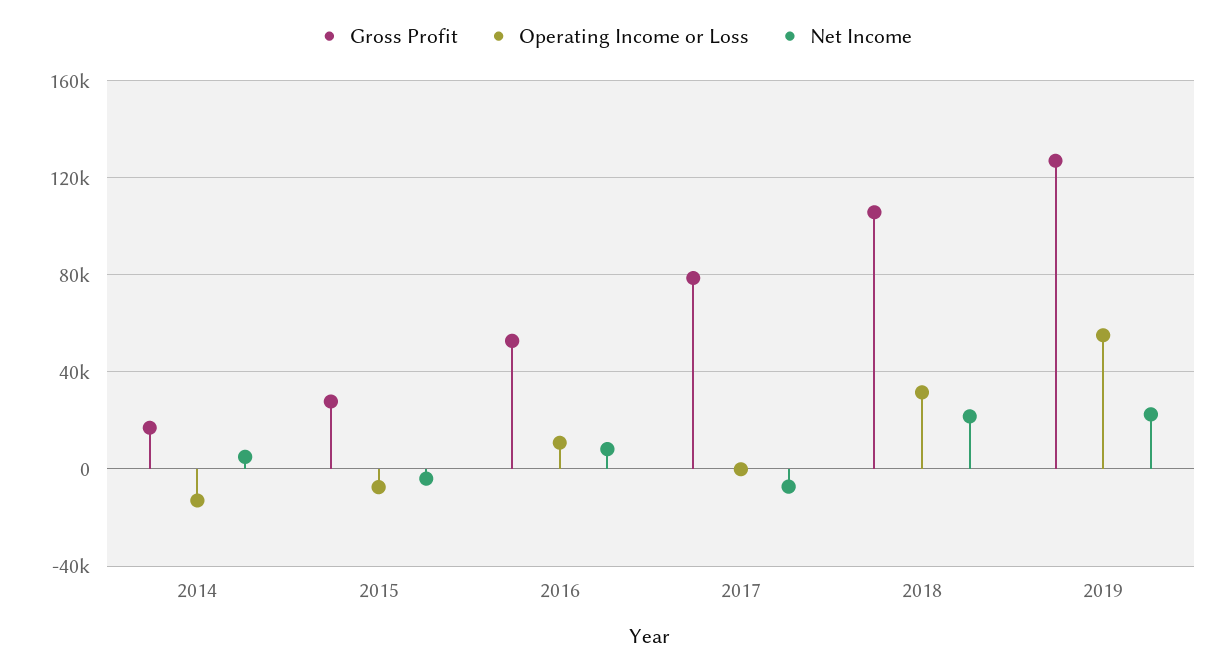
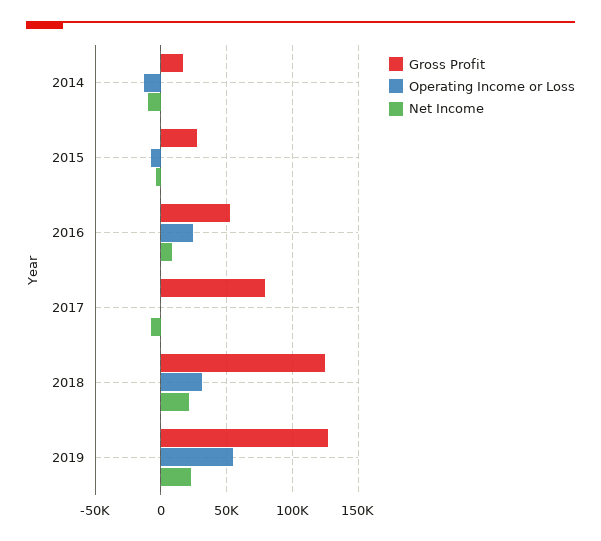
Net Income, 2014: 5000 -> -10000
Operating Income or Loss, 2016: 10000 -> 25000
Gross Profit, 2018: 105000 -> 125000

